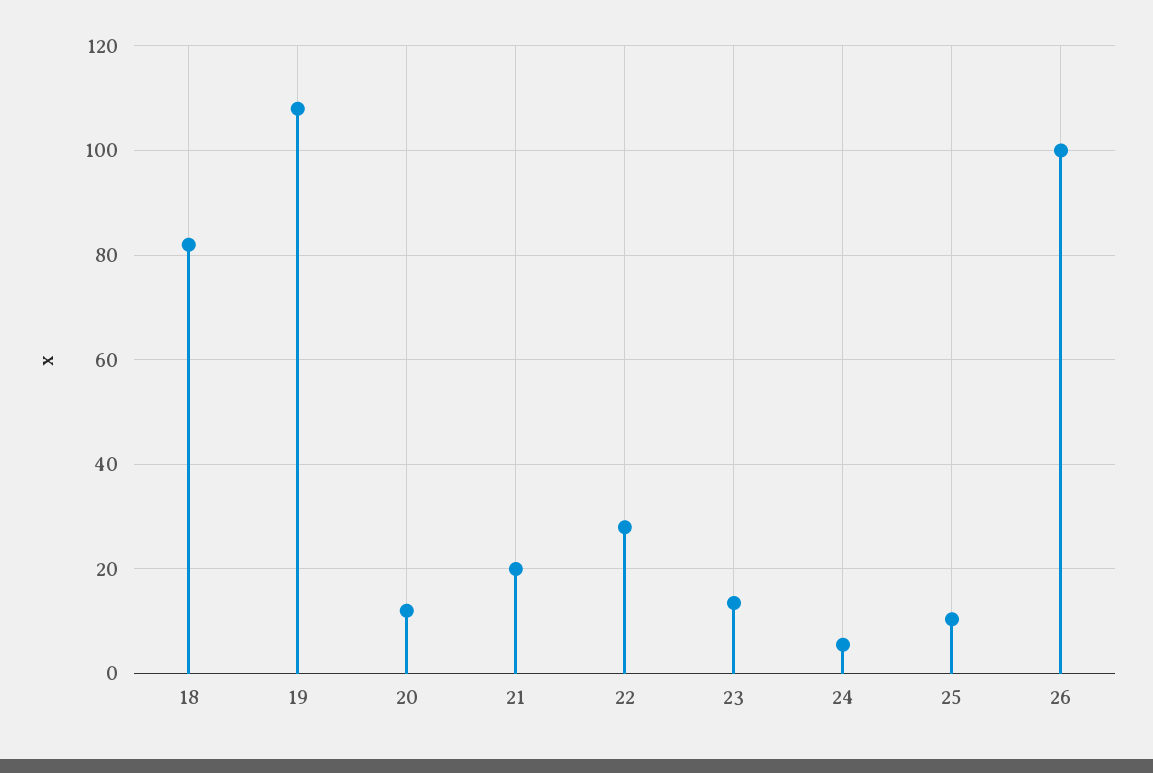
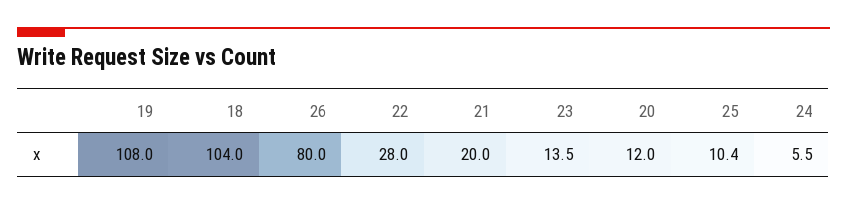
18: 82 -> 104
26: 100 -> 80

